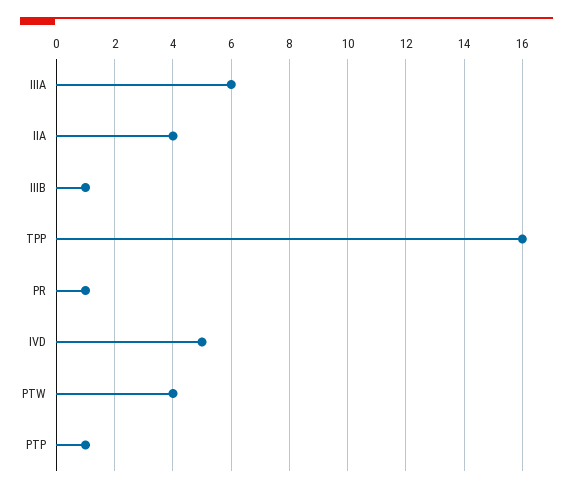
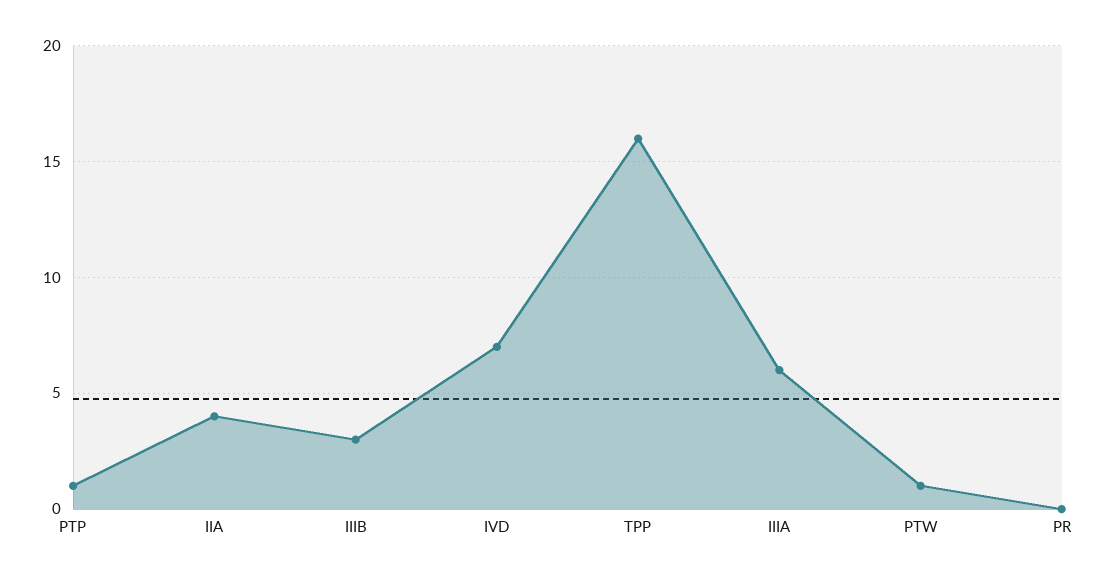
IIIB: 1 -> 3
PR: 1 -> 0
IVD: 5 -> 7
PTW: 4 -> 1

